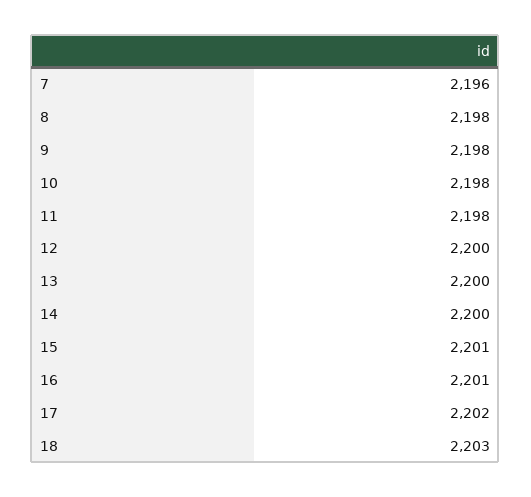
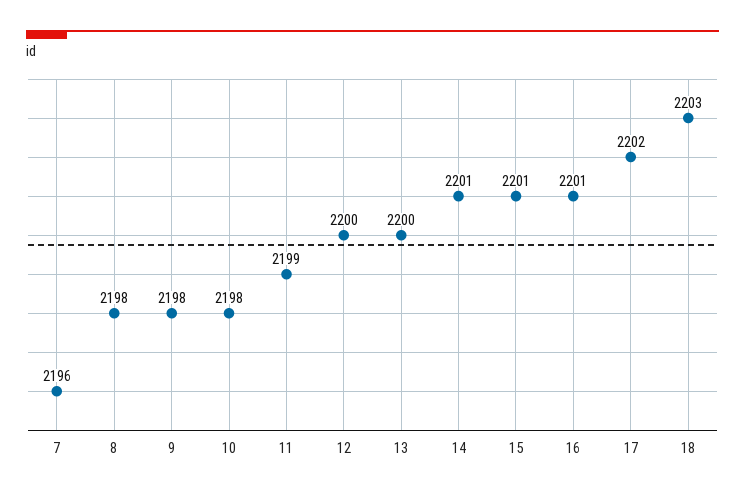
11: 2198 -> 2199
14: 2200 -> 2201

